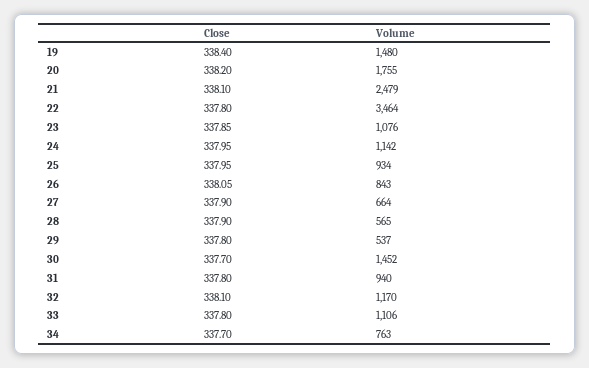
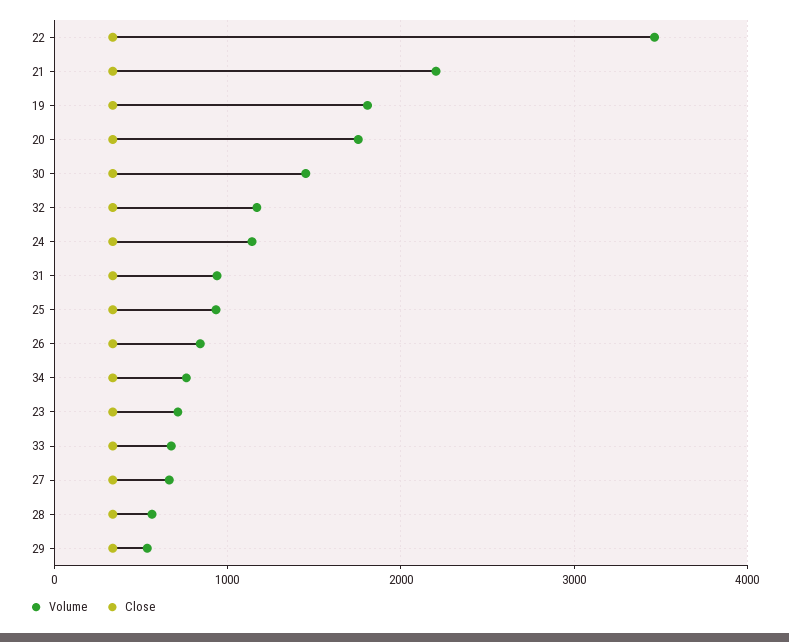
Volume, 19: 1480 -> 1800
Volume, 21: 2479 -> 2200
Volume, 23: 1076 -> 700
Volume, 33: 1106 -> 700

